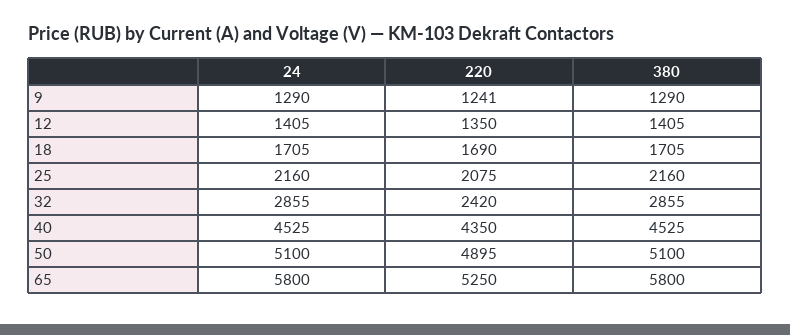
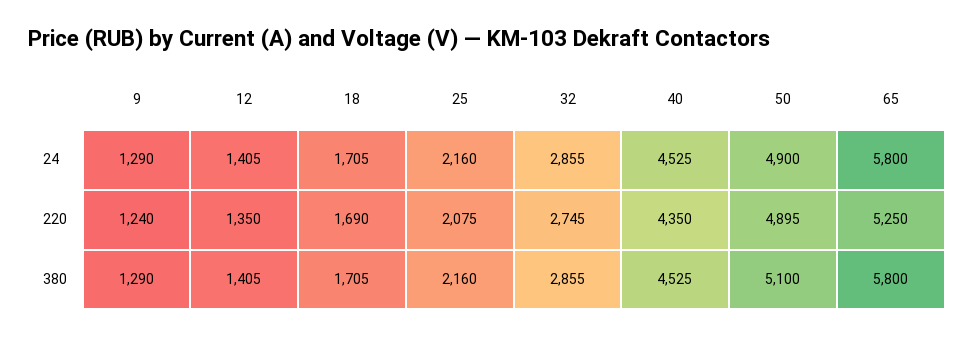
220, 9: 1241 -> 1240
220, 32: 2420 -> 2745
24, 50: 5100 -> 4900

